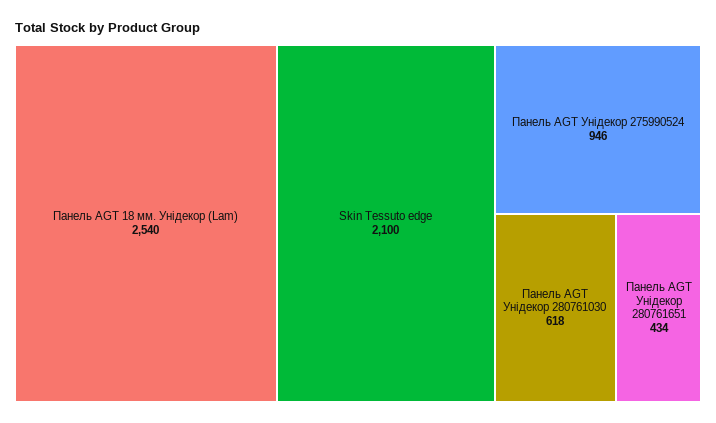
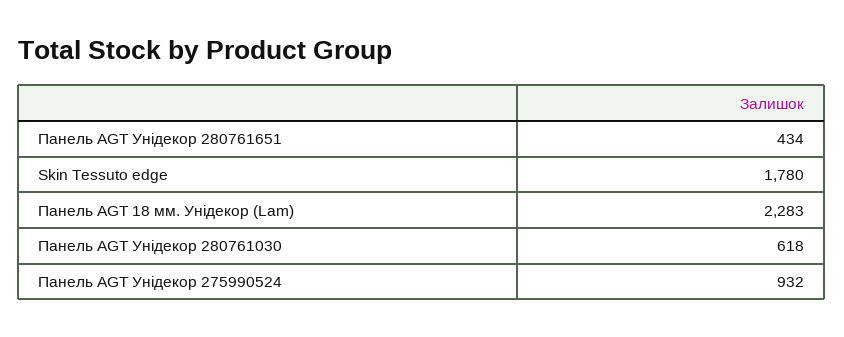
Панель AGT 18 мм. Унідекор (Lam): 2540 -> 2283
Skin Tessuto edge: 2100 -> 1780
Панель AGT Унідекор 275990524: 946 -> 932

